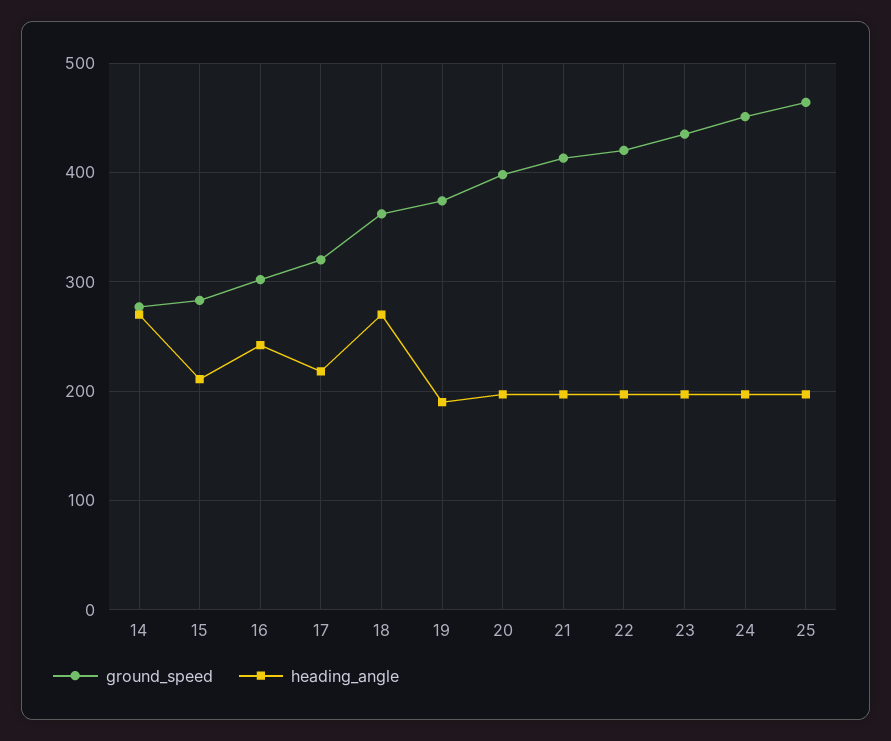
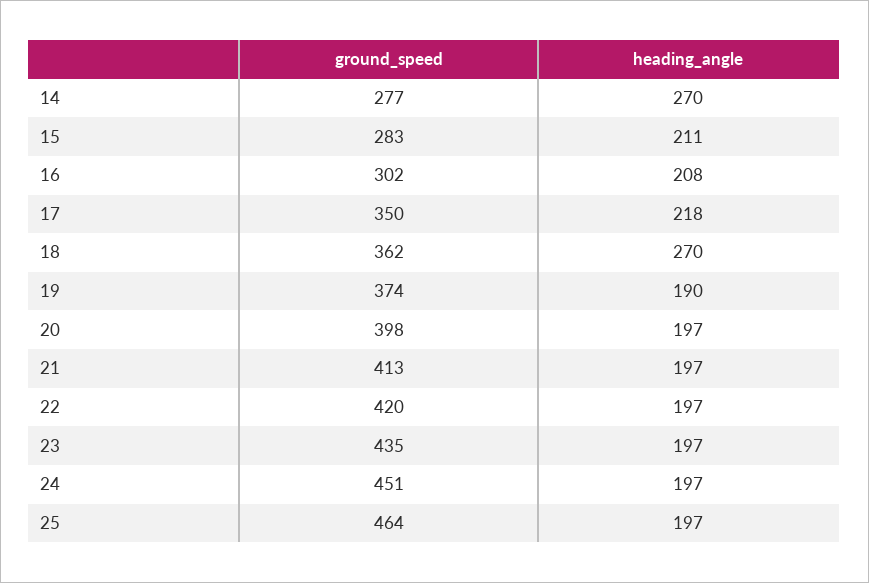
heading_angle, 16: 240 -> 208
ground_speed, 17: 320 -> 350

